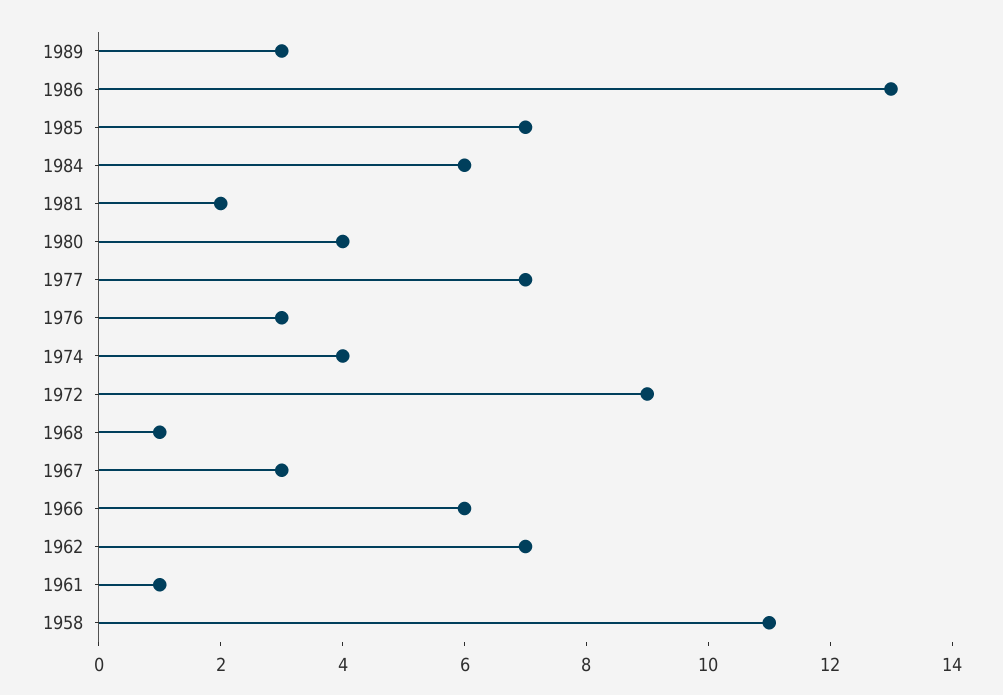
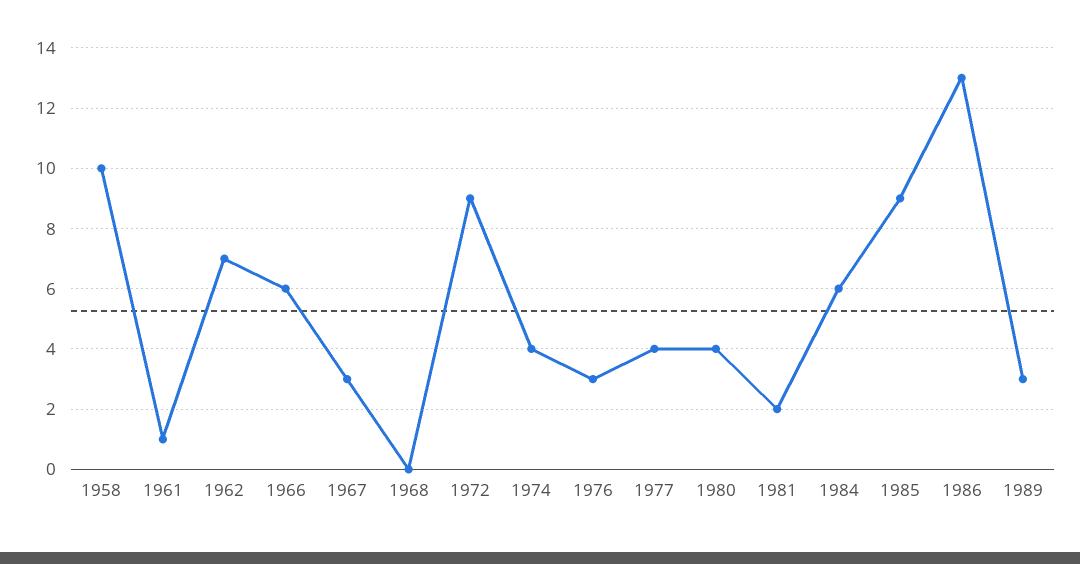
1985: 7 -> 9
1977: 7 -> 4
1968: 1 -> 0
1958: 11 -> 10

